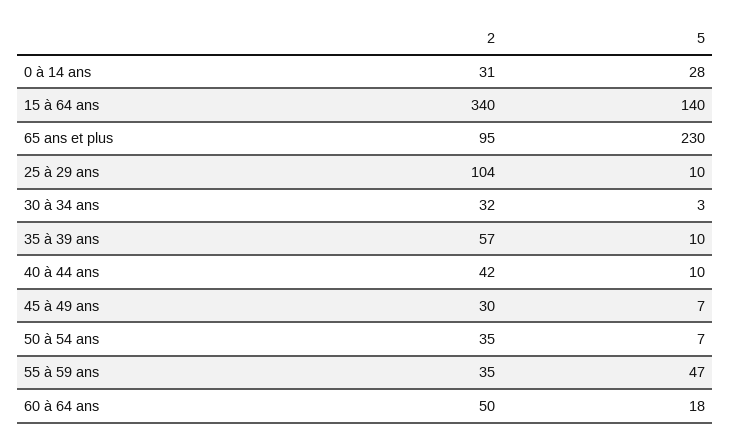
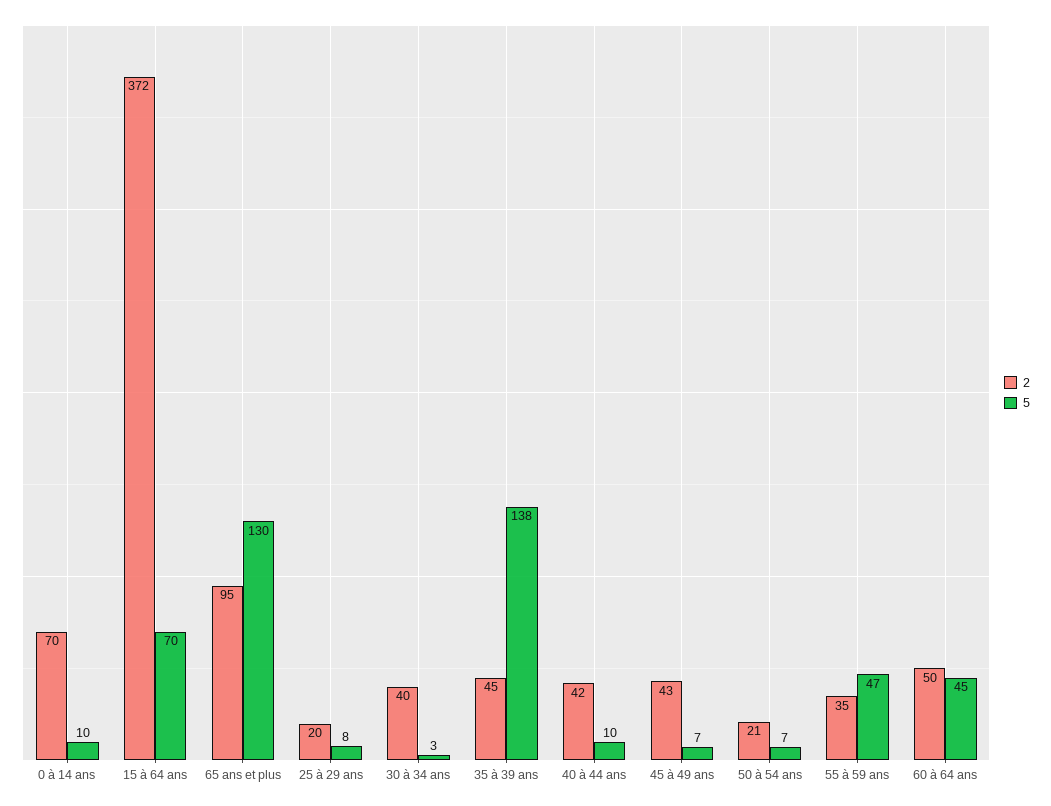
2, 0 à 14 ans: 31 -> 70
5, 0 à 14 ans: 28 -> 10
2, 15 à 64 ans: 340 -> 372
5, 15 à 64 ans: 140 -> 70
5, 65 ans et plus: 230 -> 130
2, 25 à 29 ans: 104 -> 20
5, 25 à 29 ans: 10 -> 8
2, 30 à 34 ans: 32 -> 40
2, 35 à 39 ans: 57 -> 45
5, 35 à 39 ans: 10 -> 138
2, 45 à 49 ans: 30 -> 43
2, 50 à 54 ans: 35 -> 21
5, 60 à 64 ans: 18 -> 45

